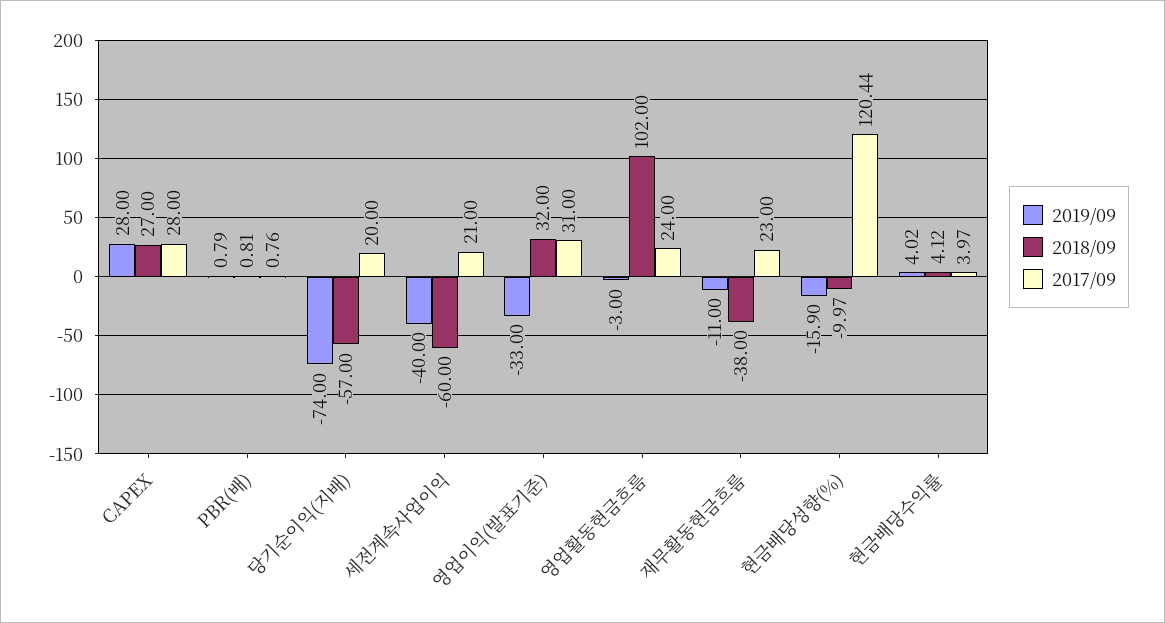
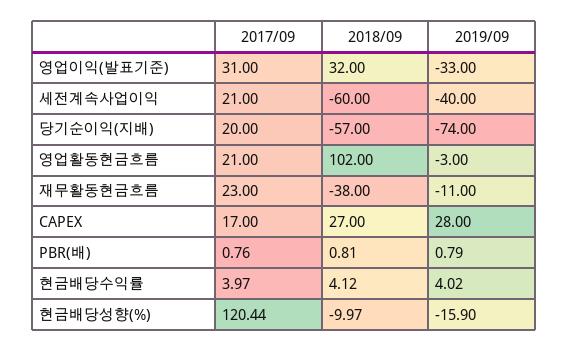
2017/09, CAPEX: 28 -> 17
2017/09, 영업활동현금흐름: 24 -> 21

